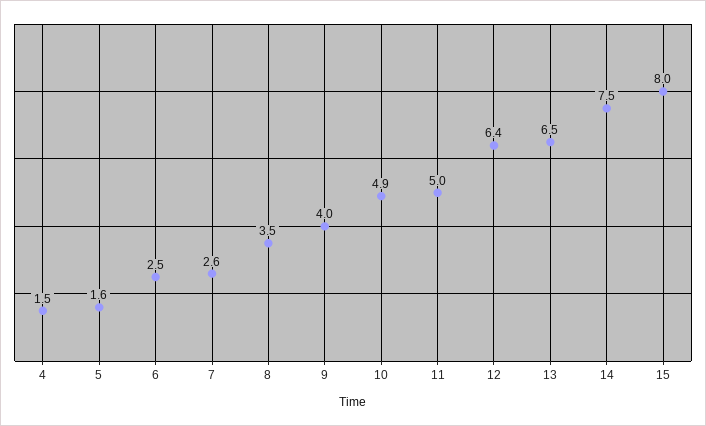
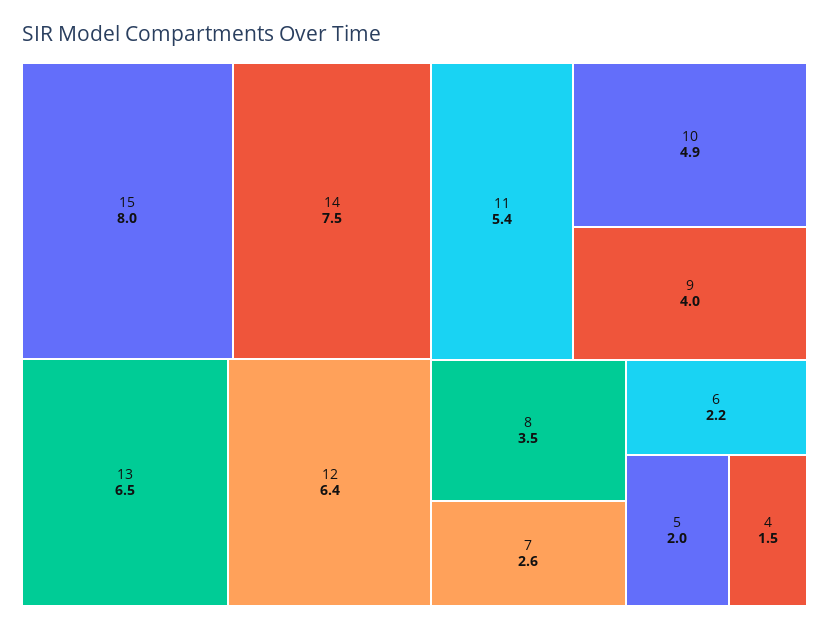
5: 1.6 -> 2
6: 2.5 -> 2.2
11: 5 -> 5.4

